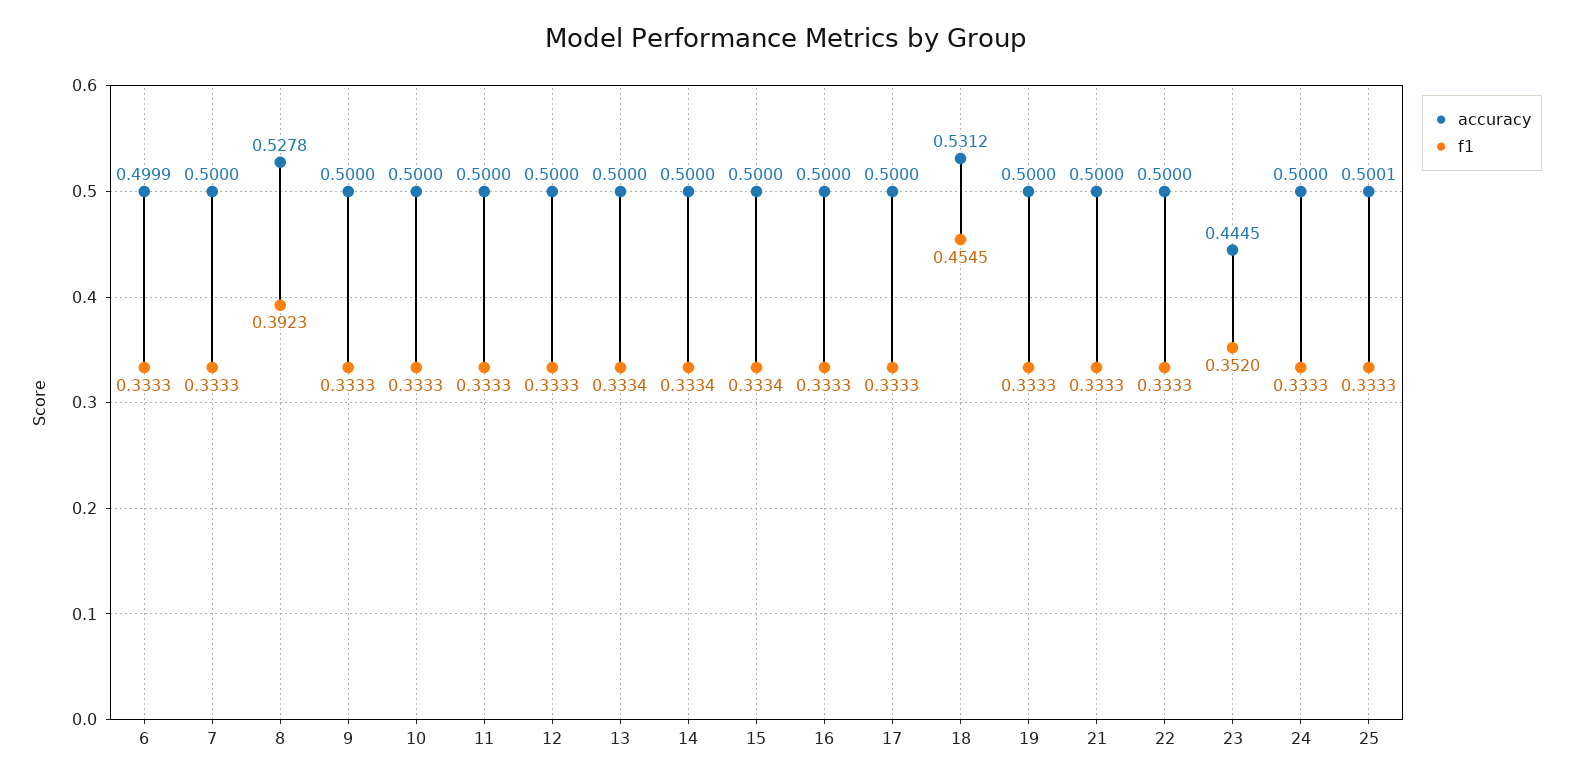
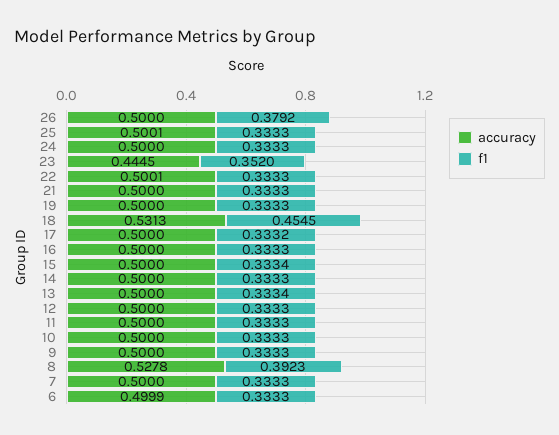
f1, 14: 0.3334 -> 0.3333
f1, 17: 0.3333 -> 0.3332
accuracy, 18: 0.5312 -> 0.5313
accuracy, 22: 0.5 -> 0.5001
accuracy, 26: none -> 0.5
f1, 26: none -> 0.3792

